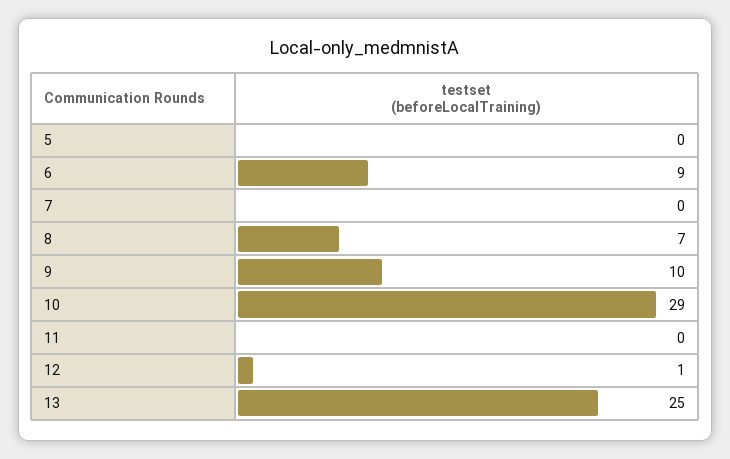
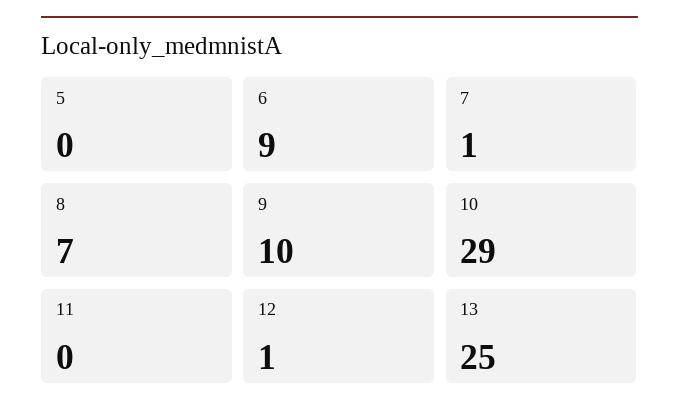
7: 0 -> 1

